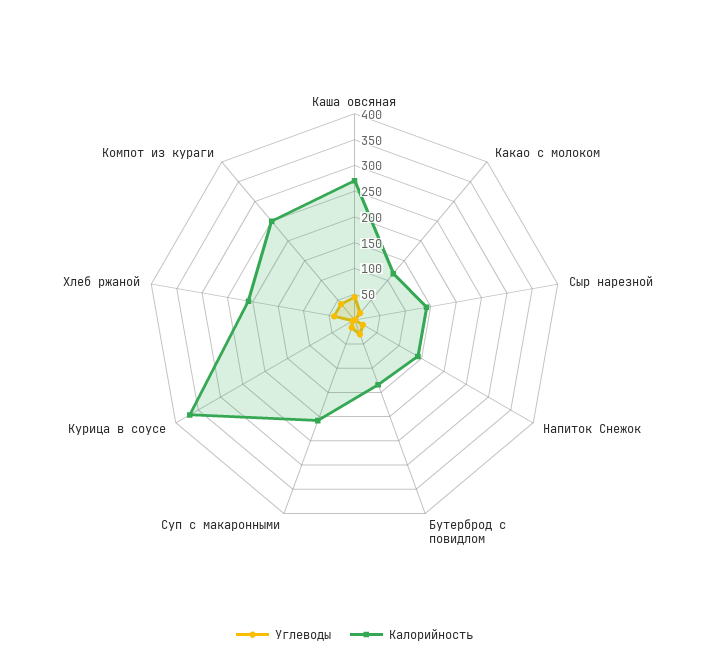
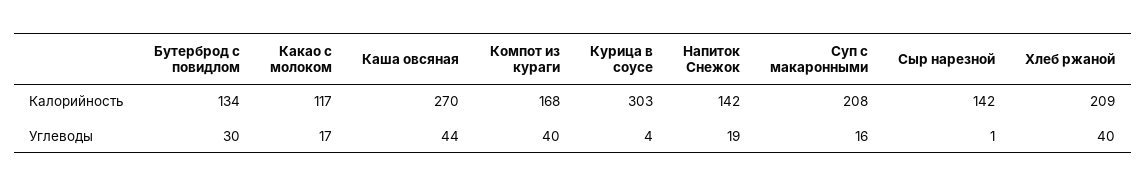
Калорийность, Курица в соусе: 375 -> 303
Калорийность, Компот из кураги: 250 -> 168

